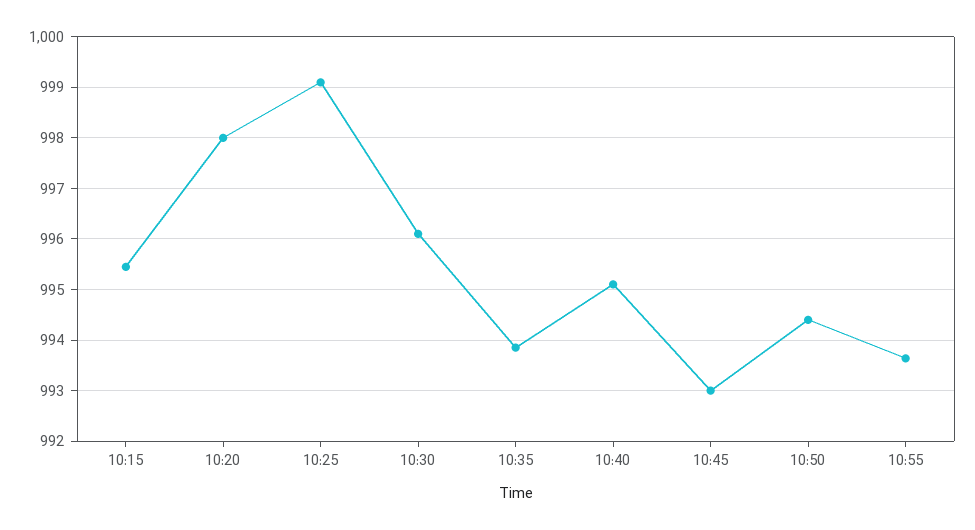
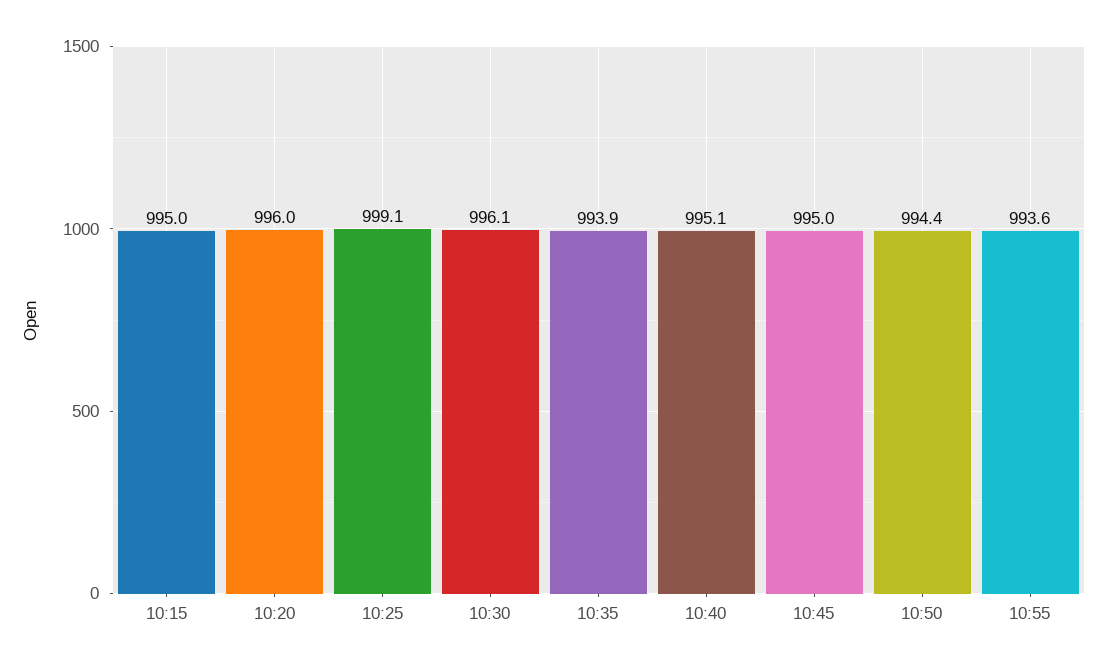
10:15: 995.4 -> 995
10:20: 998 -> 996
10:45: 993 -> 995

